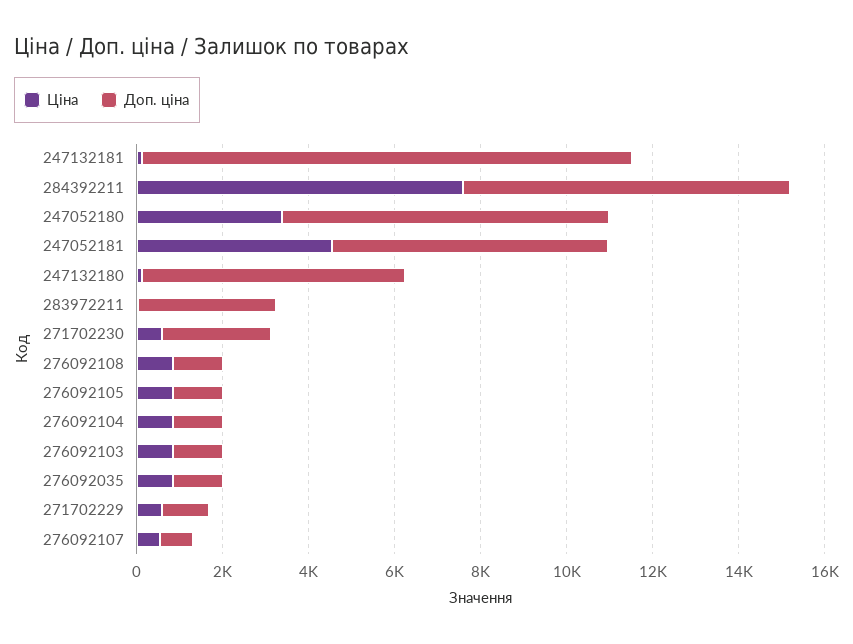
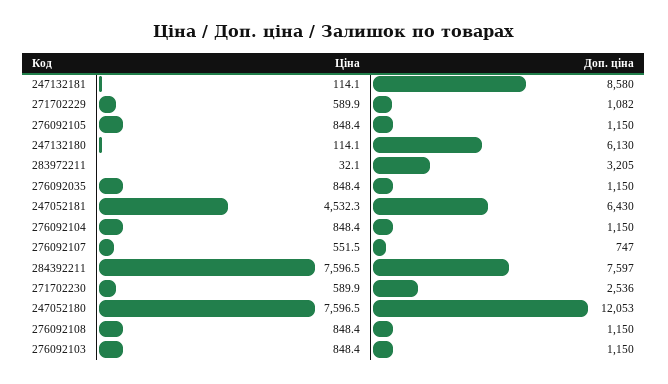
Доп. ціна, 247132181: 11500 -> 8580
Ціна, 247052180: 3500 -> 7596.5
Доп. ціна, 247052180: 7500 -> 12053

